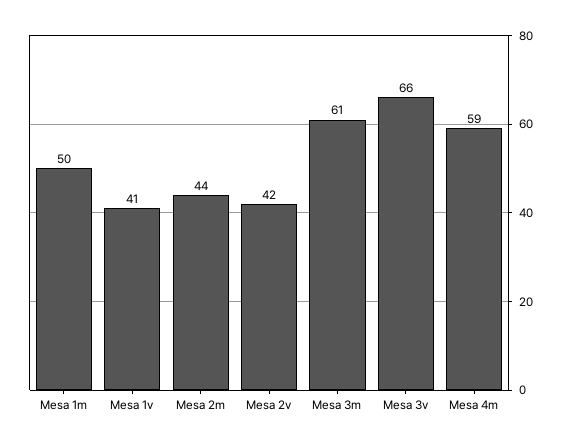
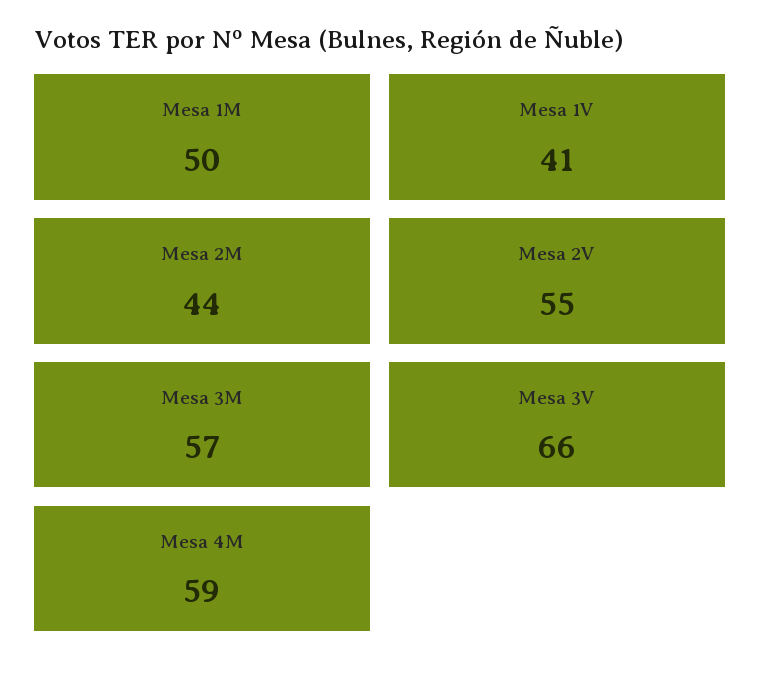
Mesa 2v: 42 -> 55
Mesa 3m: 61 -> 57

